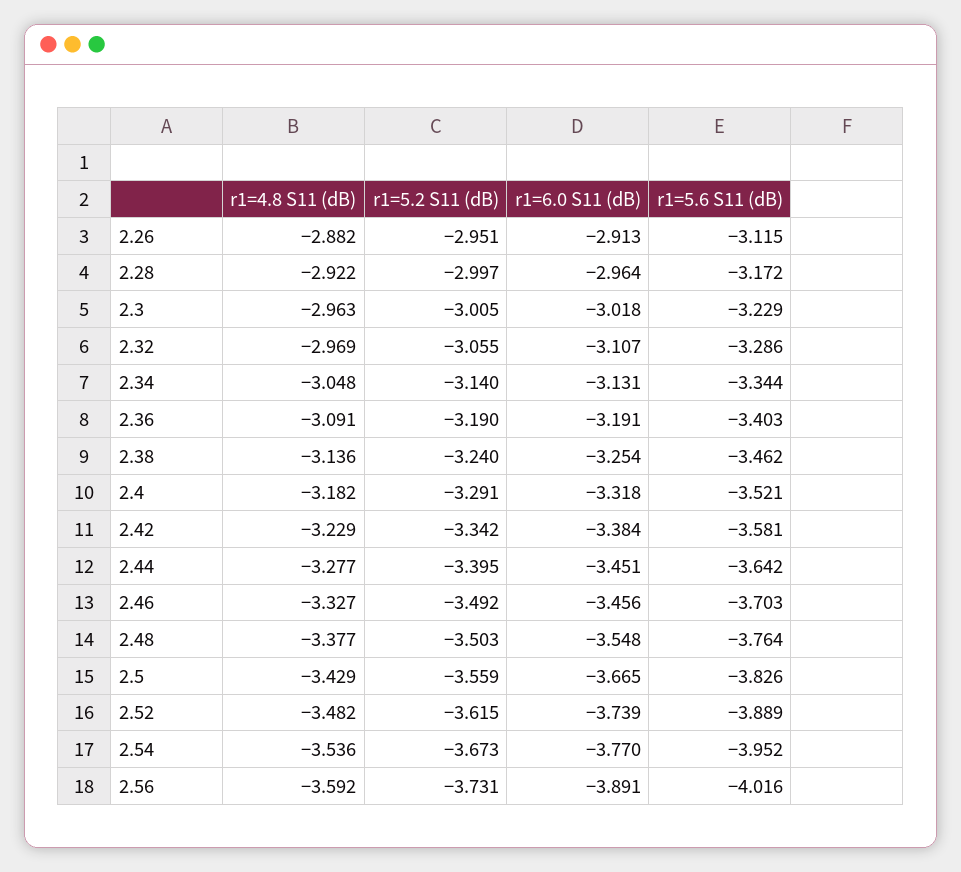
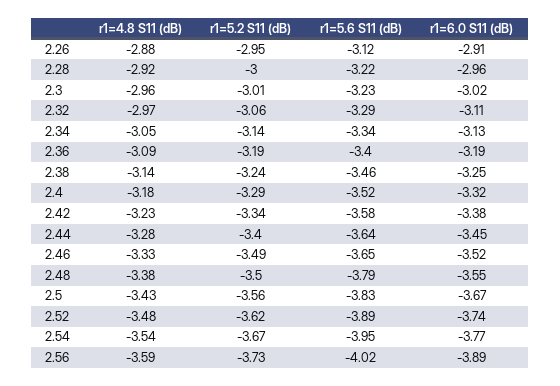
r1=5.6 S11 (dB), 2.28: -3.172 -> -3.22
r1=6.0 S11 (dB), 2.46: -3.456 -> -3.52
r1=5.6 S11 (dB), 2.46: -3.703 -> -3.65
r1=5.6 S11 (dB), 2.48: -3.764 -> -3.79

